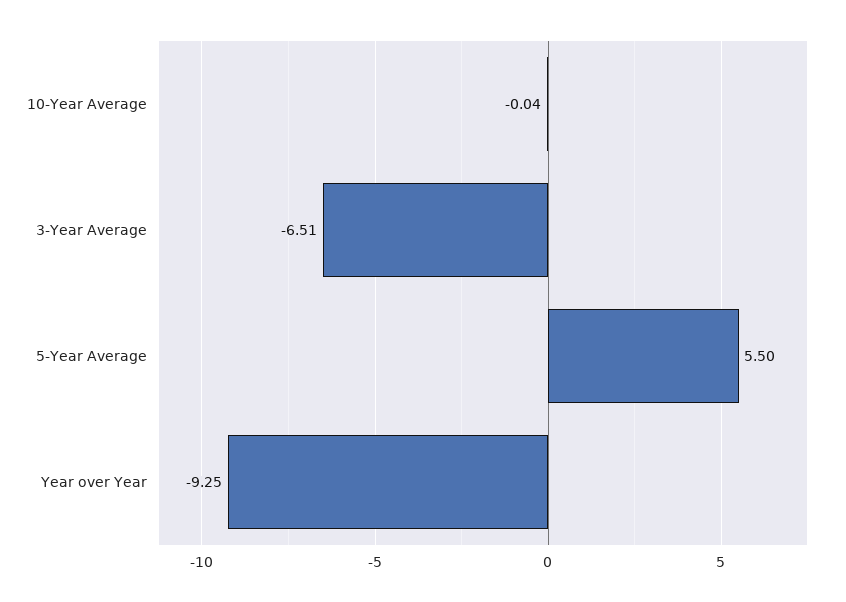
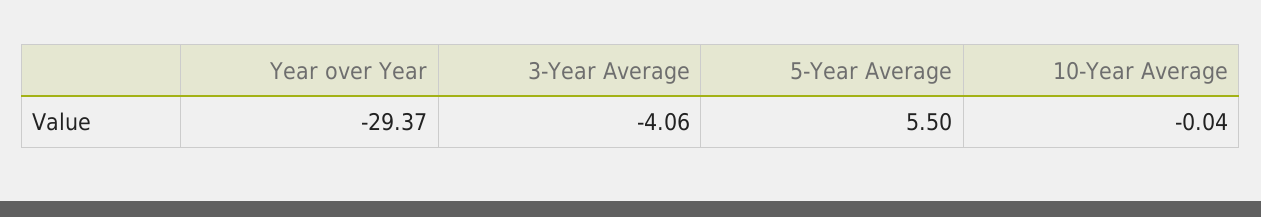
3-Year Average: -6.51 -> -4.06
Year over Year: -9.25 -> -29.37

